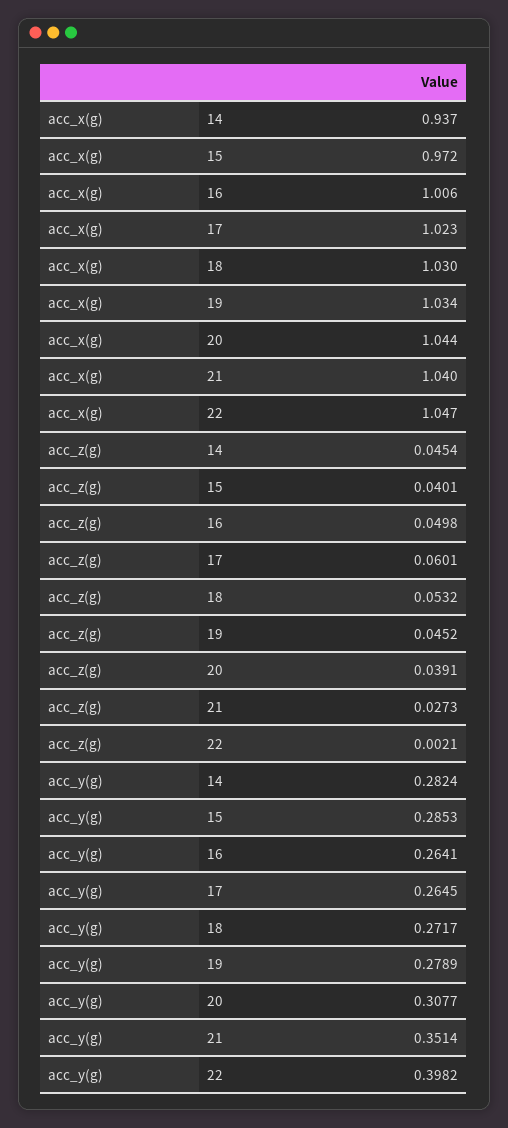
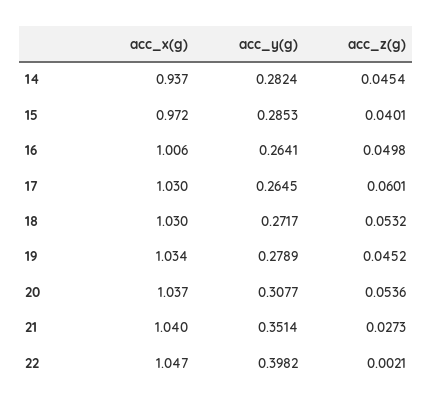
acc_x(g), 17: 1.023 -> 1.03
acc_x(g), 20: 1.044 -> 1.037
acc_z(g), 20: 0.0391 -> 0.0536

